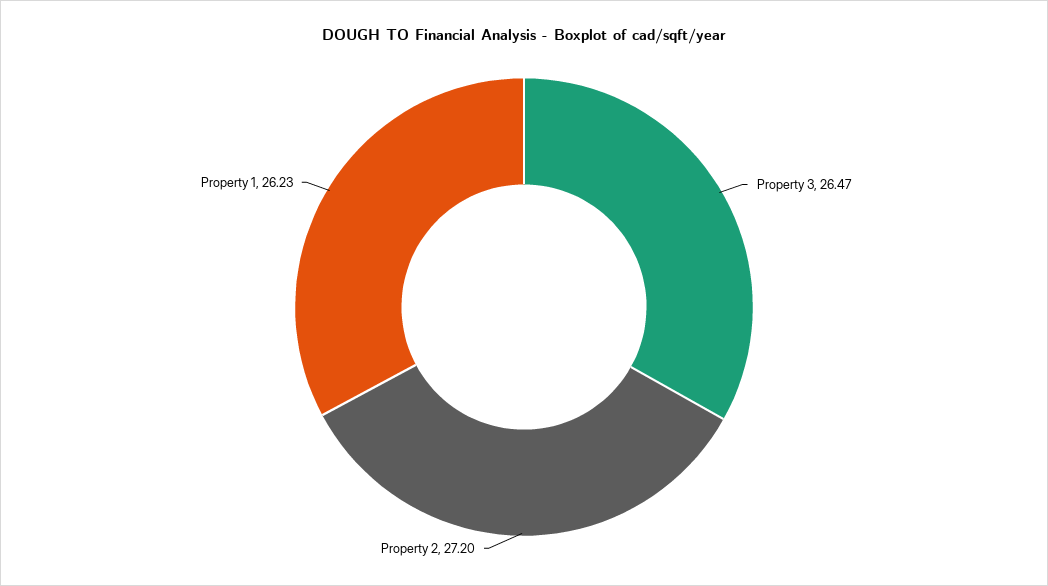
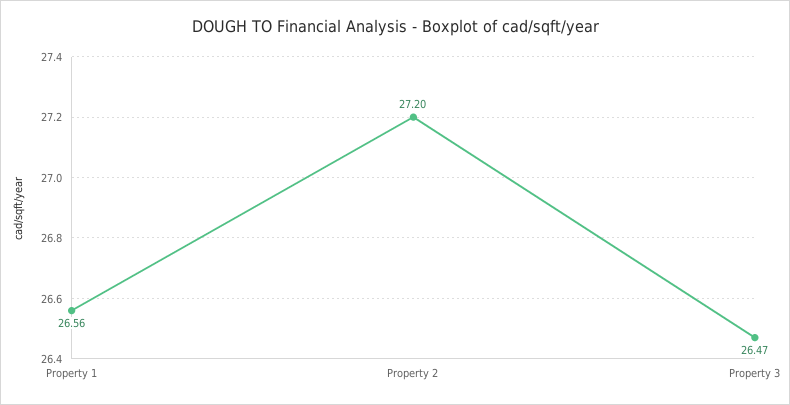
Property 1: 26.23 -> 26.56

